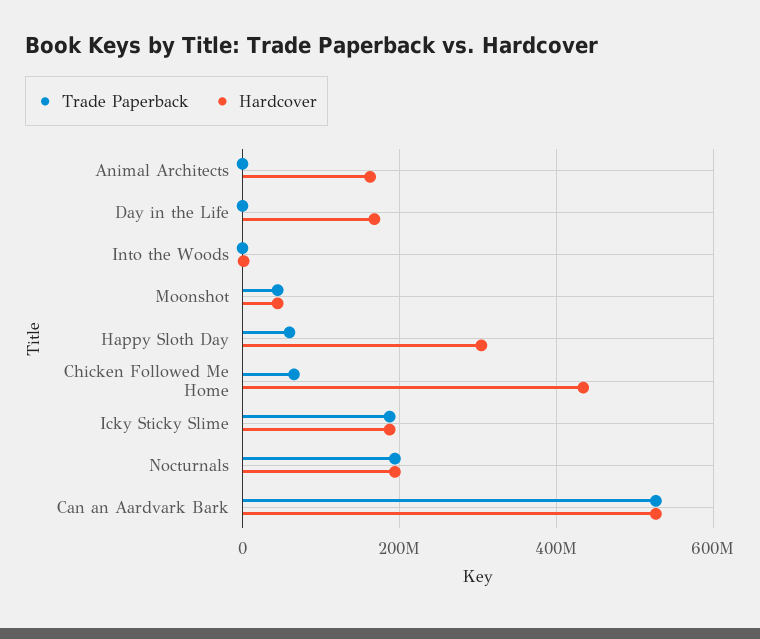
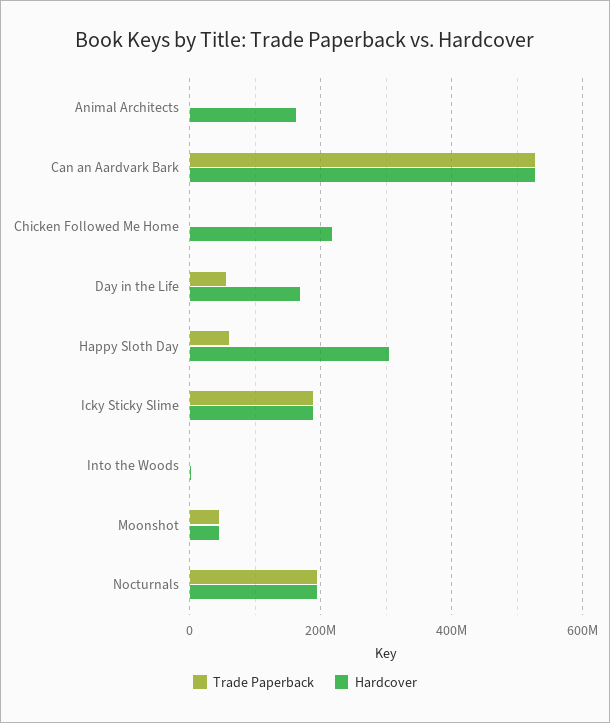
Trade Paperback, Day in the Life: 0 -> 60000000
Trade Paperback, Chicken Followed Me Home: 60000000 -> 0
Hardcover, Chicken Followed Me Home: 440000000 -> 220000000

